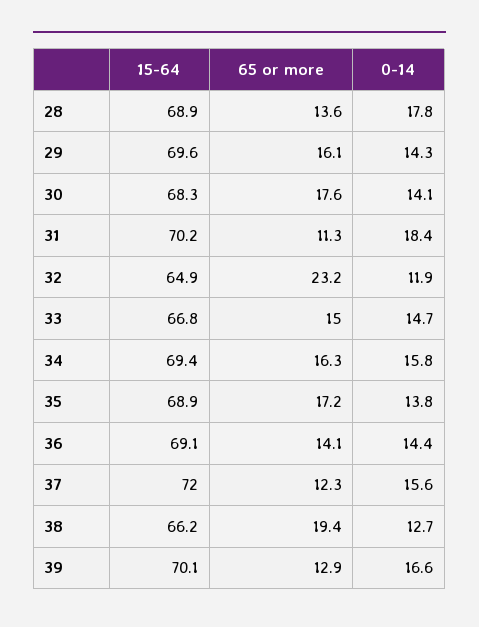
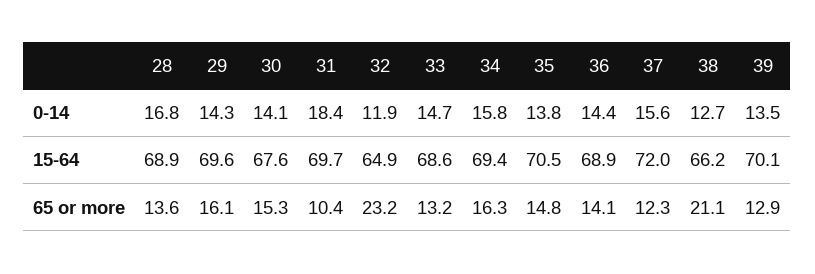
0-14, 28: 17.8 -> 16.8
15-64, 30: 68.3 -> 67.6
65 or more, 30: 17.6 -> 15.3
15-64, 31: 70.2 -> 69.7
65 or more, 31: 11.3 -> 10.4
15-64, 33: 66.8 -> 68.6
65 or more, 33: 15 -> 13.2
15-64, 35: 68.9 -> 70.5
65 or more, 35: 17.2 -> 14.8
15-64, 36: 69.1 -> 68.9
65 or more, 38: 19.4 -> 21.1
0-14, 39: 16.6 -> 13.5

